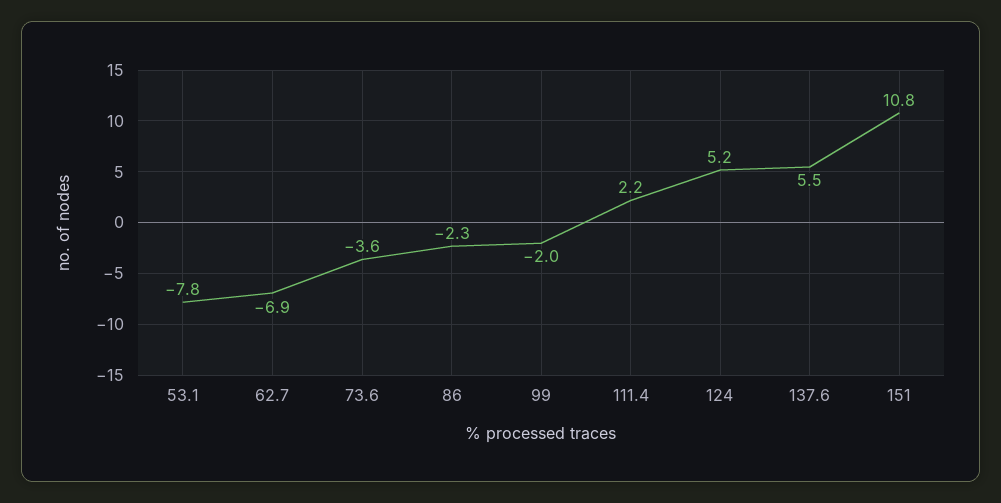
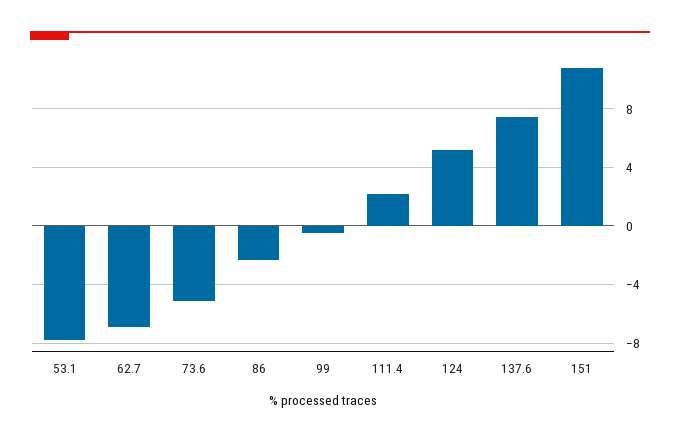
73.6: -3.6 -> -5
99: -2 -> -0.5
137.6: 5.5 -> 7.5

